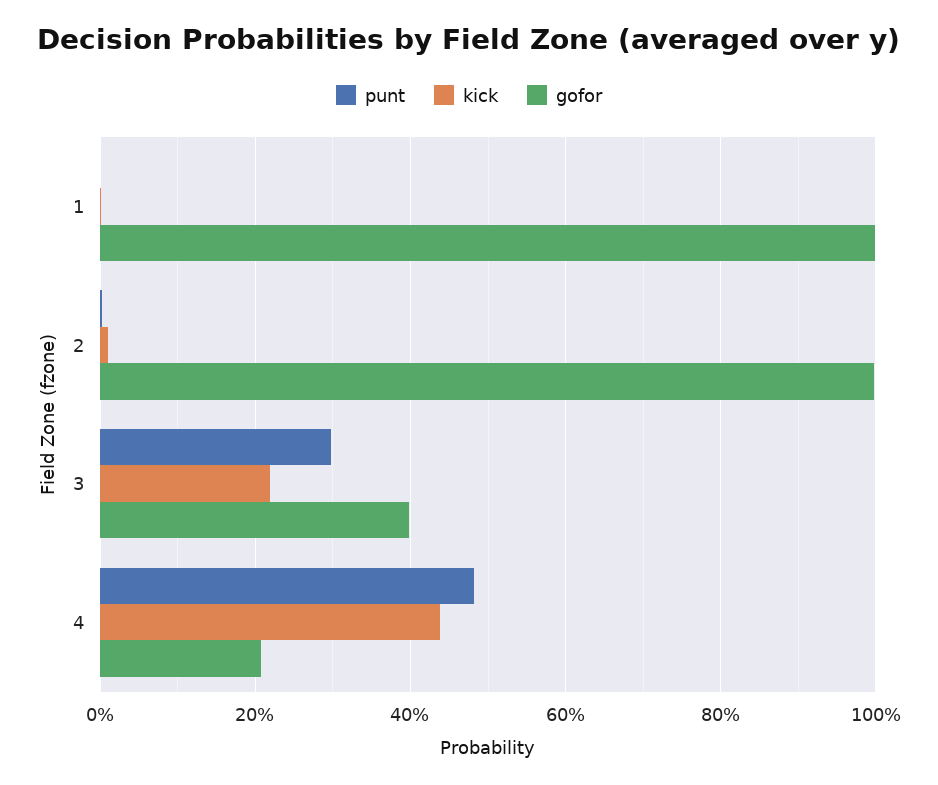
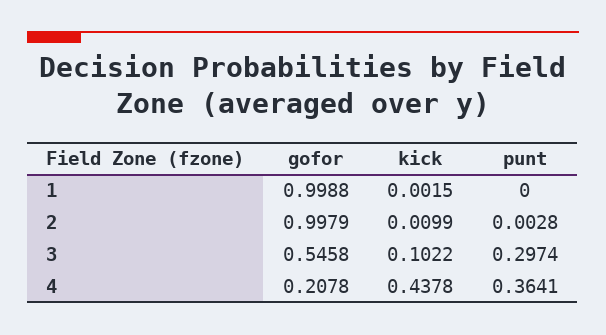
kick, 3: 0.22 -> 0.1022
gofor, 3: 0.4 -> 0.5458
punt, 4: 0.48 -> 0.3641

